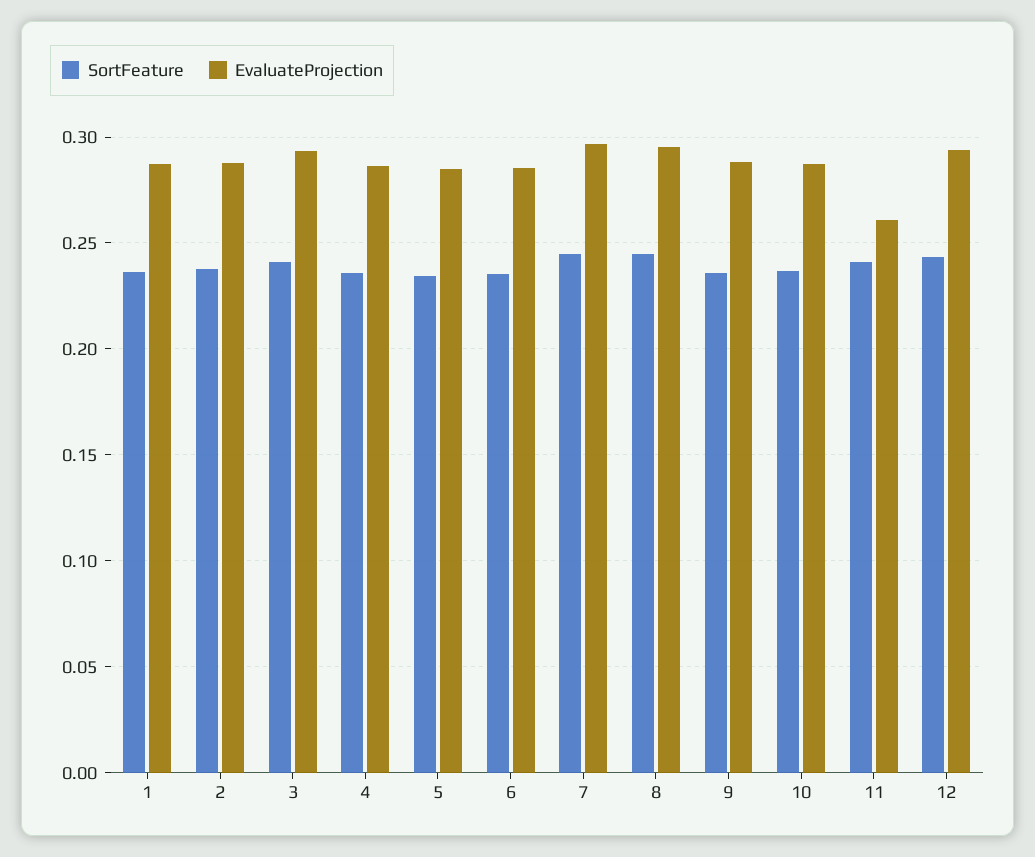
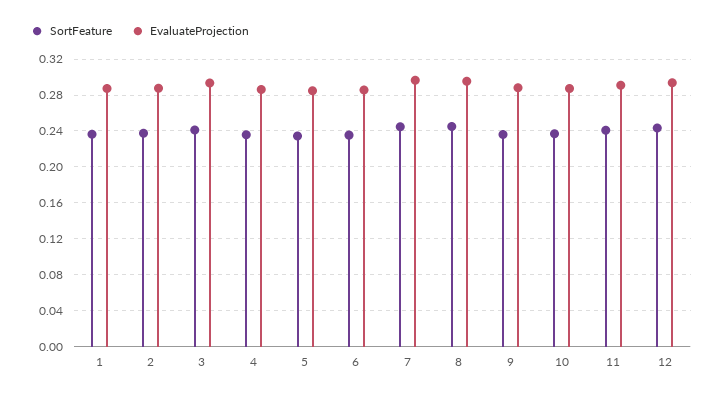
EvaluateProjection, 11: 0.26 -> 0.29

